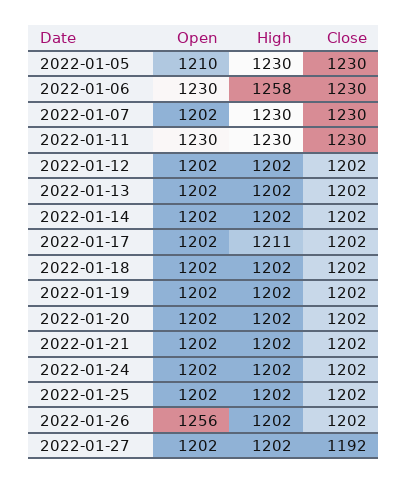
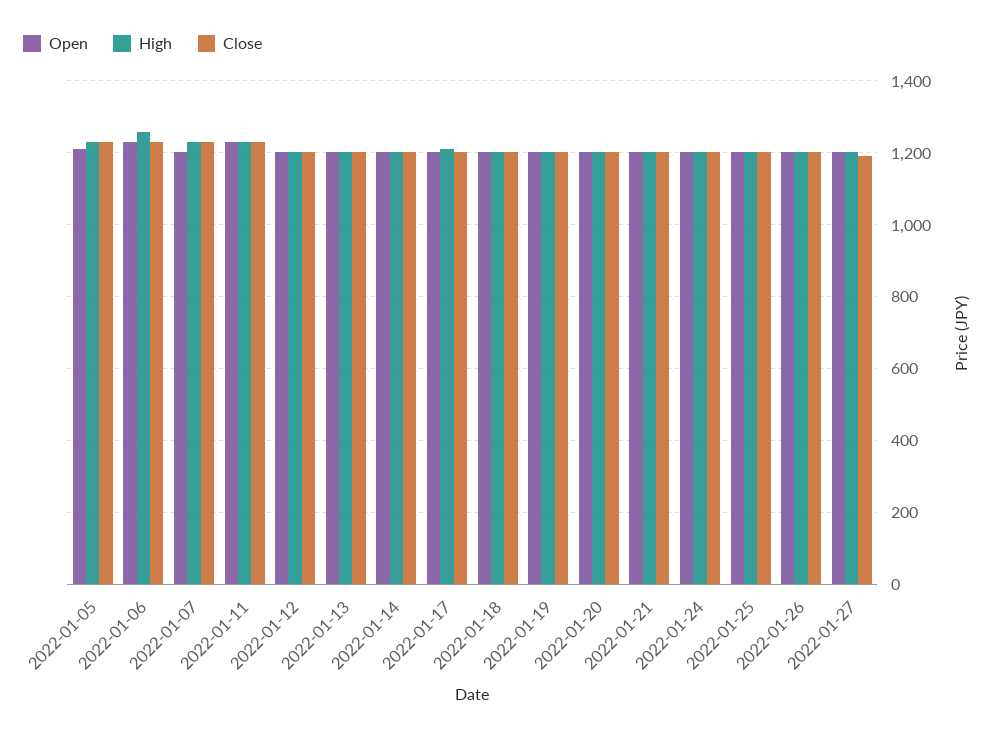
Open, 2022-01-26: 1256 -> 1200

